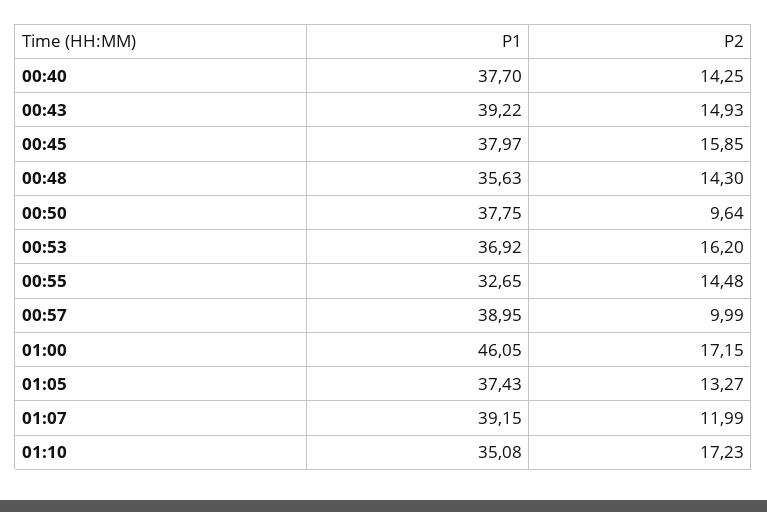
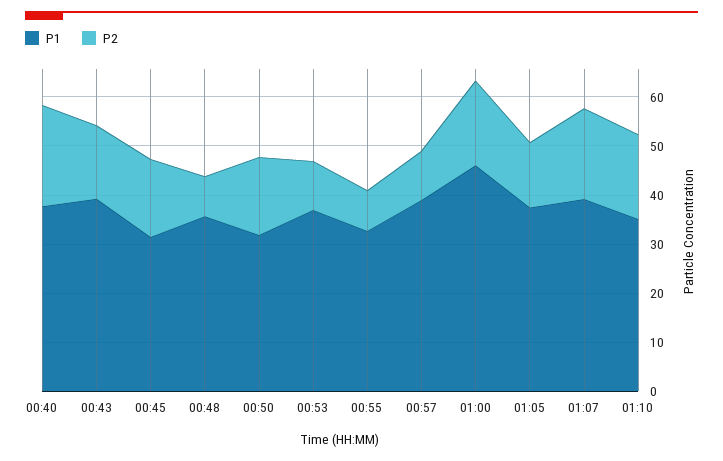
P2, 00:40: 14.25 -> 20
P1, 00:45: 37.97 -> 32
P2, 00:48: 14.3 -> 8
P1, 00:50: 37.75 -> 32
P2, 00:50: 9.64 -> 16
P2, 00:53: 16.2 -> 10
P2, 00:55: 14.48 -> 8
P2, 01:07: 11.99 -> 18

